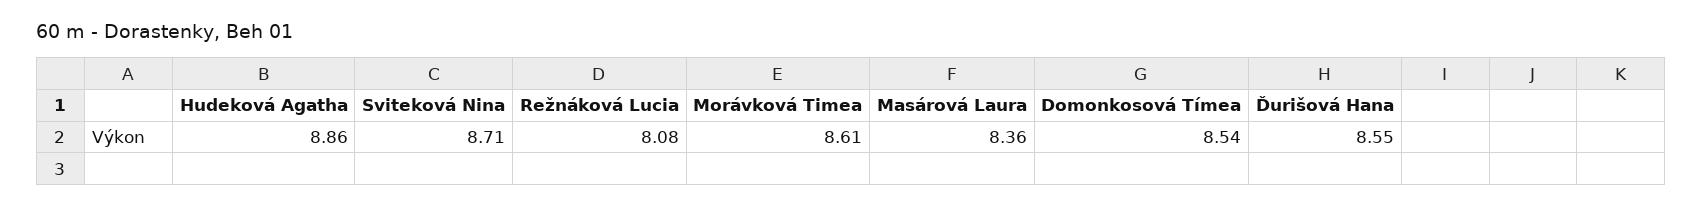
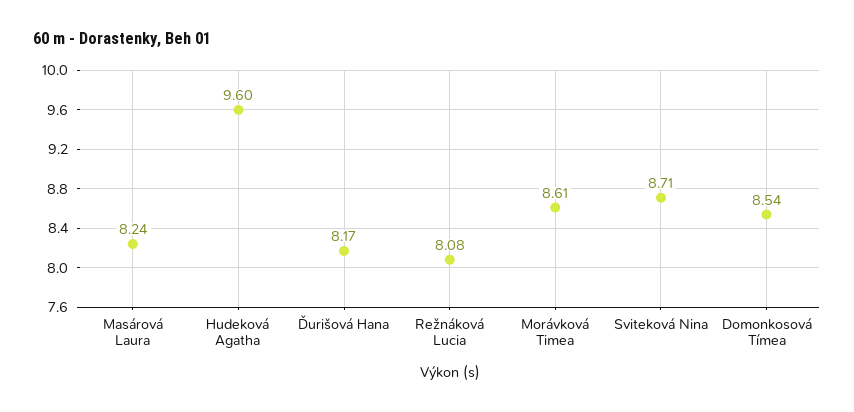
Hudeková Agatha: 8.86 -> 9.6
Masárová Laura: 8.36 -> 8.24
Ďurišová Hana: 8.55 -> 8.17

